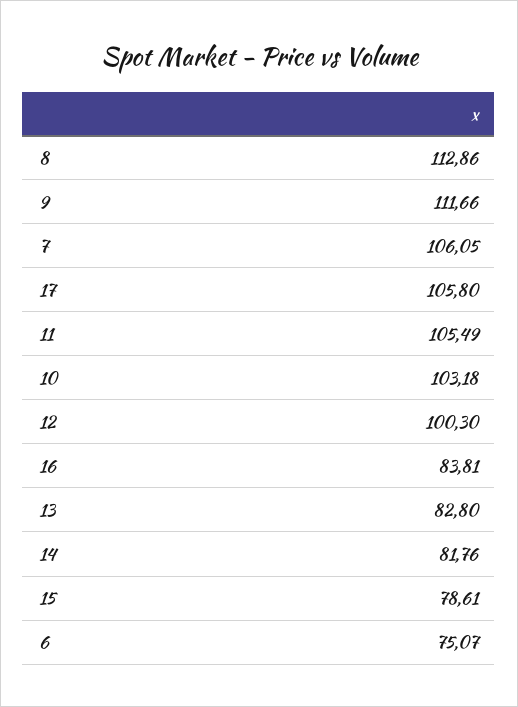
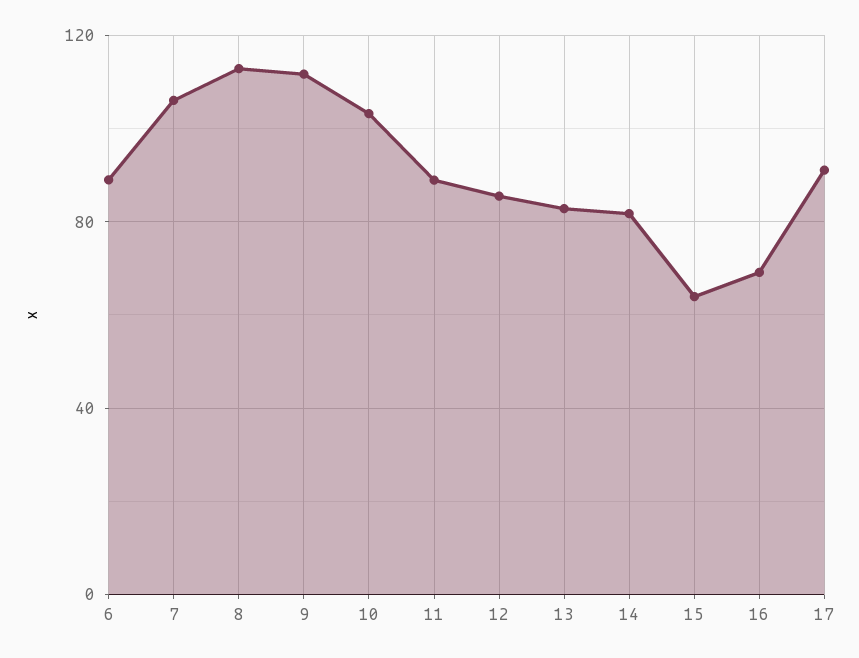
17: 105.8 -> 90
11: 105.49 -> 90
12: 100.3 -> 85
16: 83.81 -> 70
15: 78.61 -> 65
6: 75.07 -> 90

